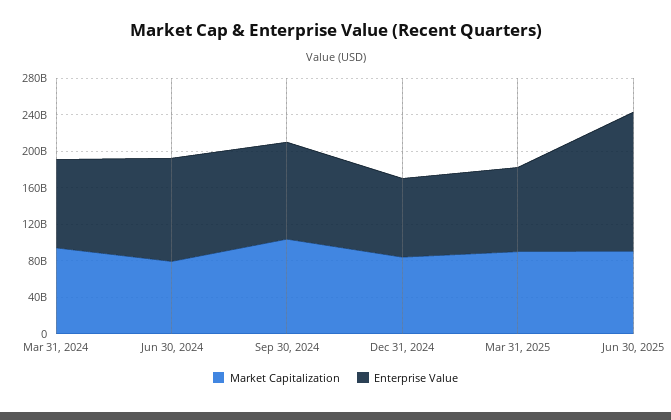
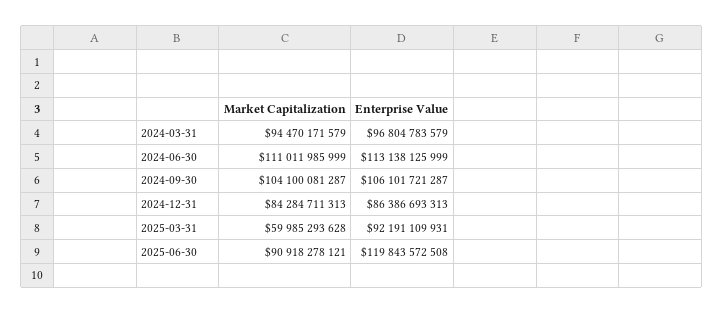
Market Capitalization, Jun 30, 2024: 80000000000 -> 111011985999
Market Capitalization, Mar 31, 2025: 90000000000 -> 59985293628
Enterprise Value, Jun 30, 2025: 150000000000 -> 119843572508

